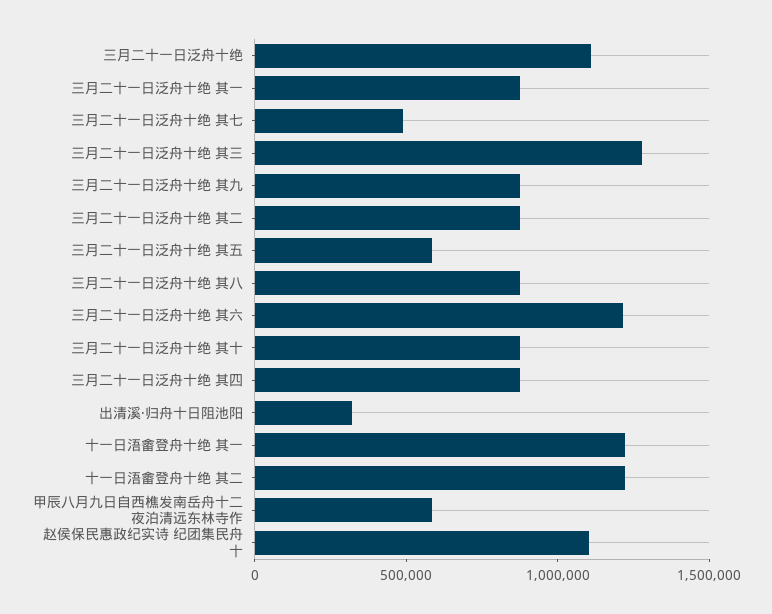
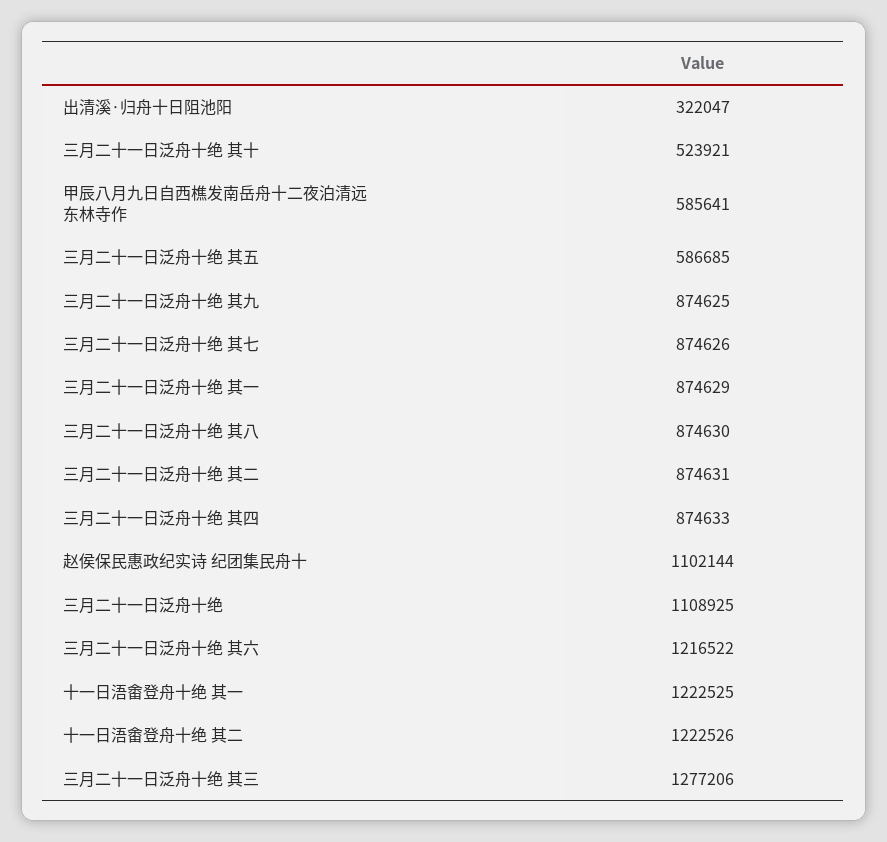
三月二十一日泛舟十绝 其七: 500000 -> 874626
三月二十一日泛舟十绝 其十: 900000 -> 523921

